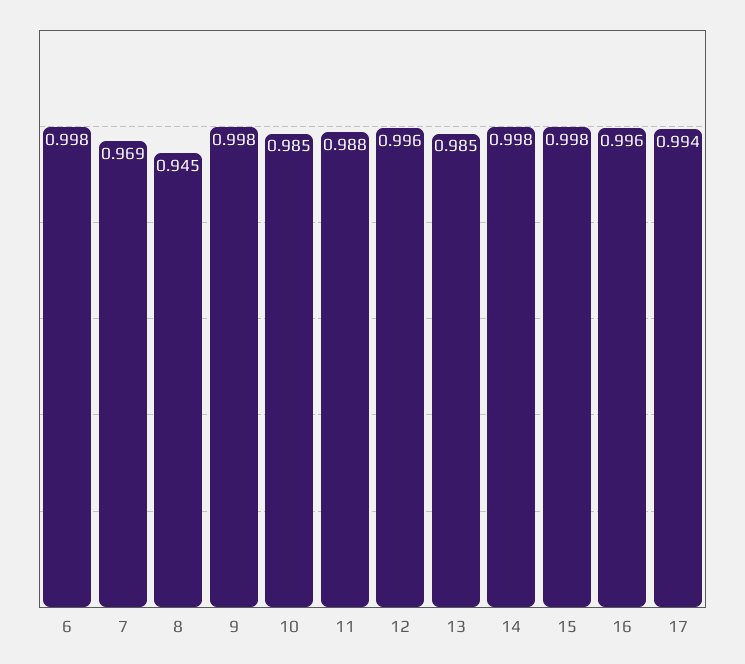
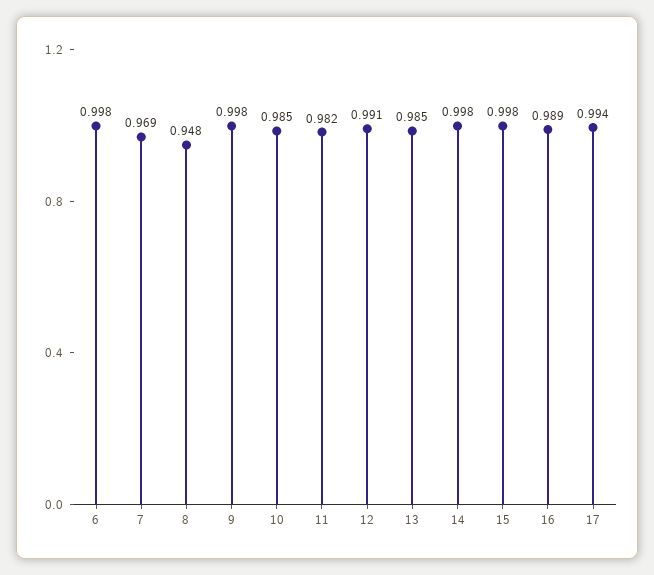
8: 0.945 -> 0.948
11: 0.988 -> 0.982
12: 0.996 -> 0.991
16: 0.996 -> 0.989

